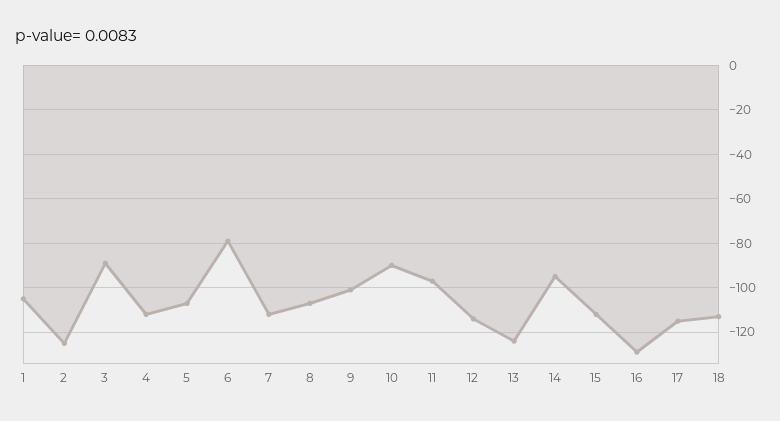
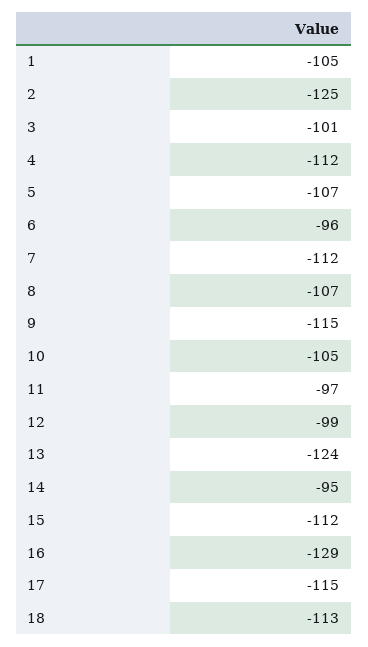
3: -90 -> -101
6: -80 -> -96
9: -100 -> -115
10: -90 -> -105
12: -115 -> -99

